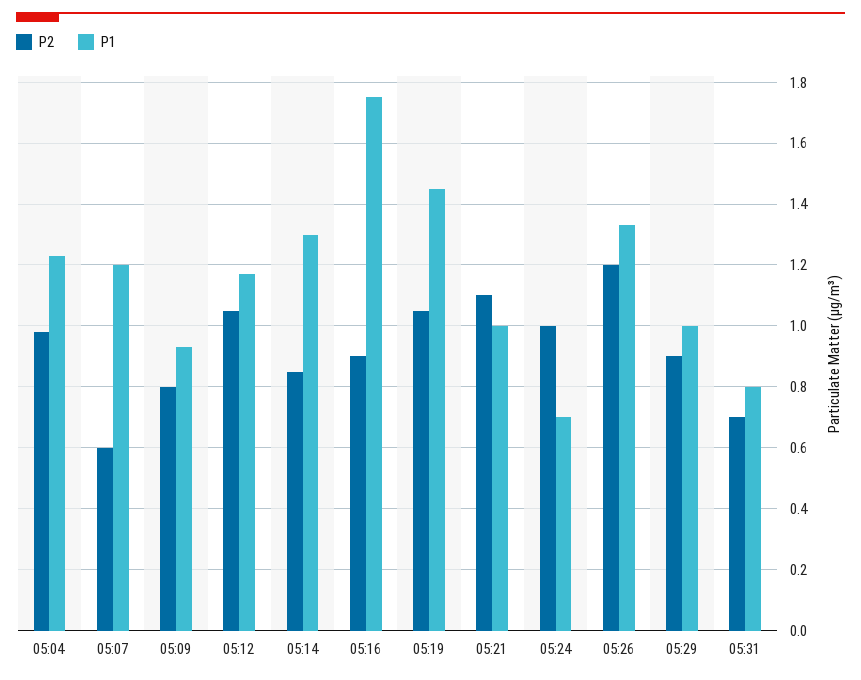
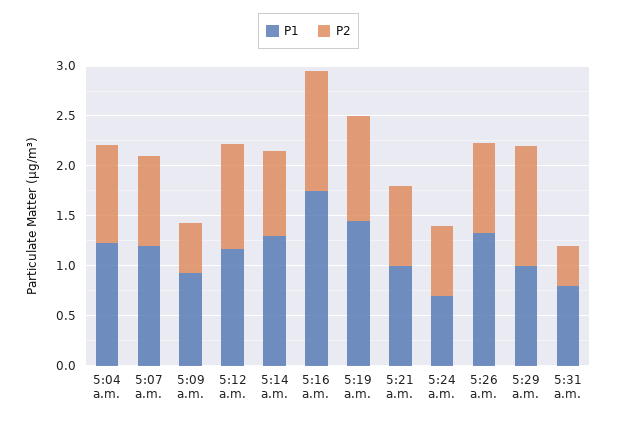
P2, 05:07: 0.6 -> 0.9
P2, 05:09: 0.8 -> 0.5
P2, 05:16: 0.9 -> 1.2
P2, 05:21: 1.1 -> 0.8
P2, 05:24: 1 -> 0.7
P2, 05:26: 1.2 -> 0.9
P2, 05:29: 0.9 -> 1.2
P2, 05:31: 0.7 -> 0.4

